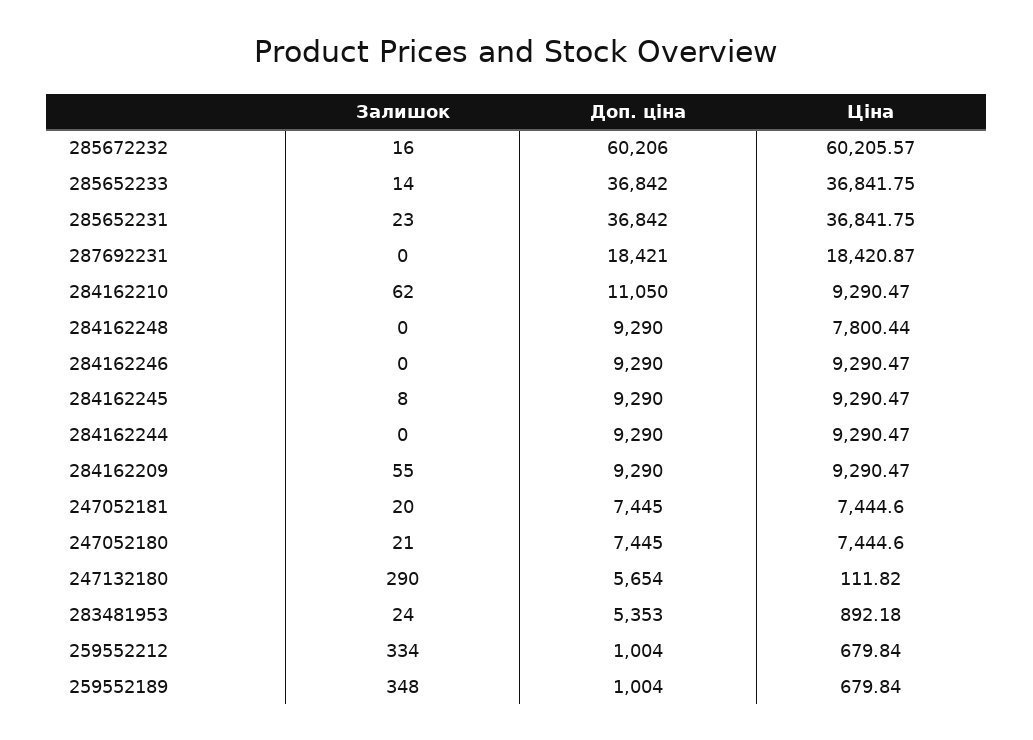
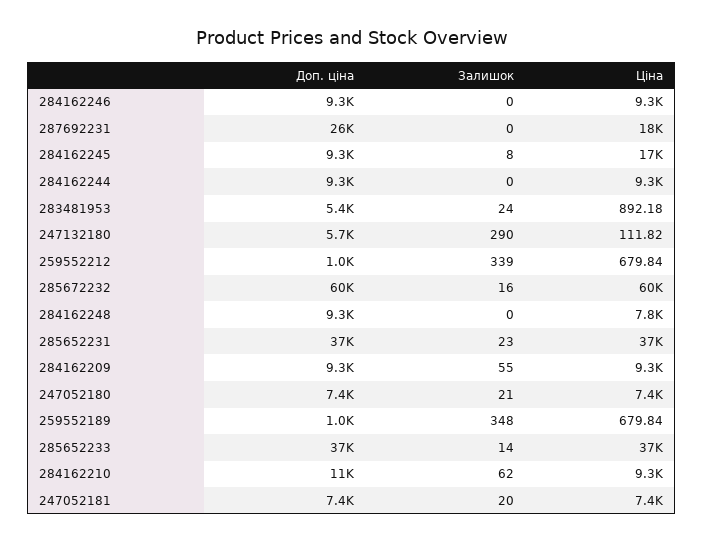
Доп. ціна, 287692231: 18421 -> 26000
Ціна, 284162245: 9290.47 -> 17000
Залишок, 259552212: 334 -> 339

